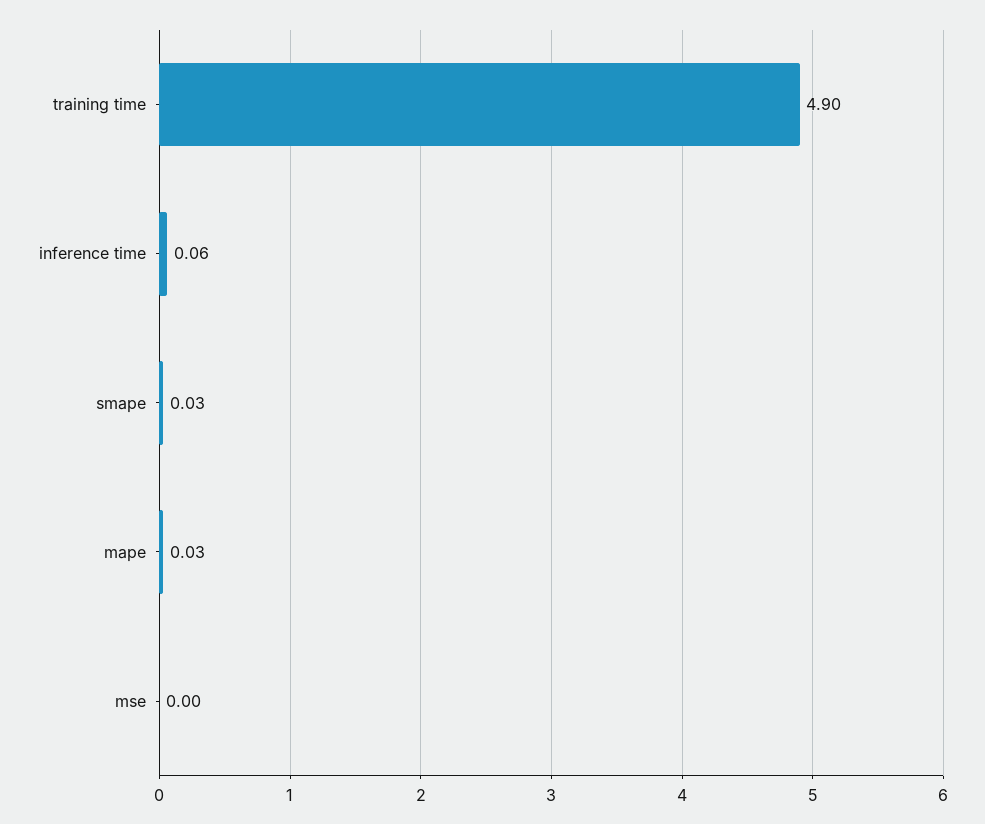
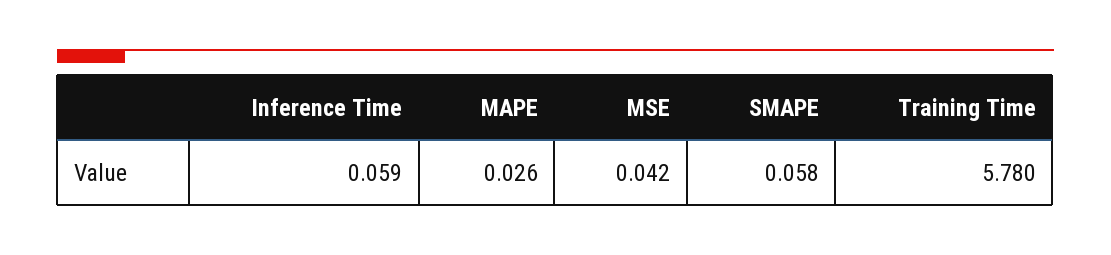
training time: 4.9 -> 5.78
smape: 0.03 -> 0.058
mse: 0 -> 0.042

